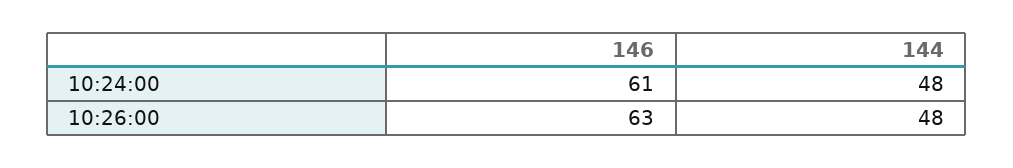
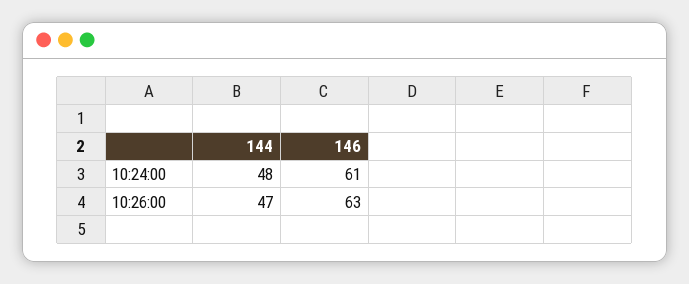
144, 10:26:00: 48 -> 47

